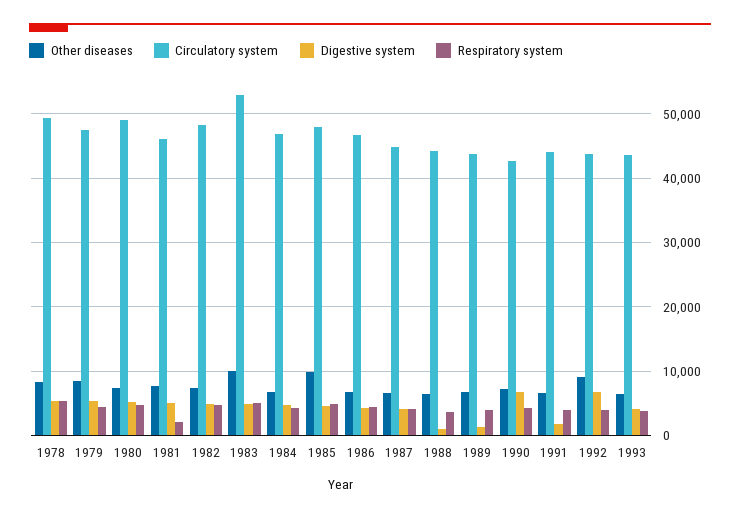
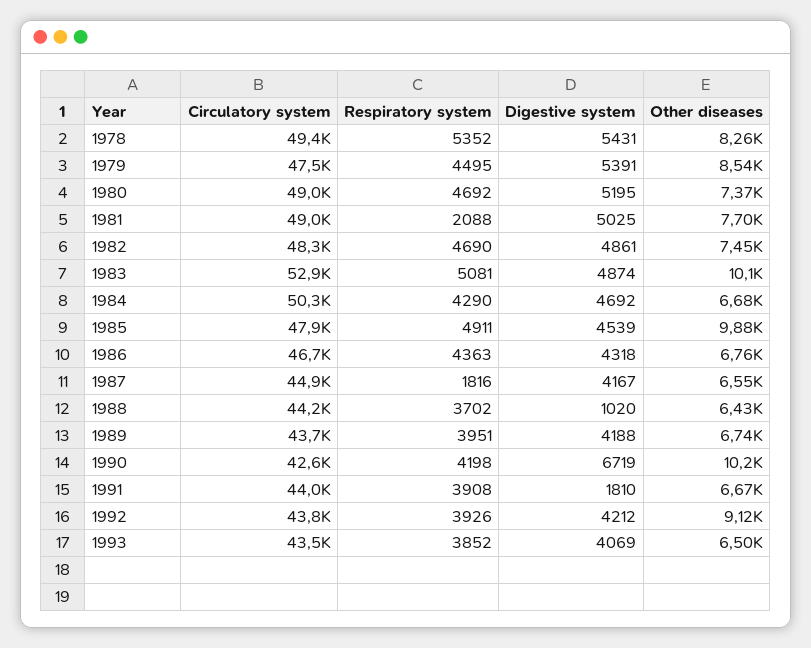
Circulatory system, 1981: 46000 -> 49000
Circulatory system, 1984: 47000 -> 50300
Respiratory system, 1987: 4000 -> 1816
Digestive system, 1989: 1000 -> 4188
Other diseases, 1990: 7000 -> 10200
Digestive system, 1992: 7000 -> 4212

